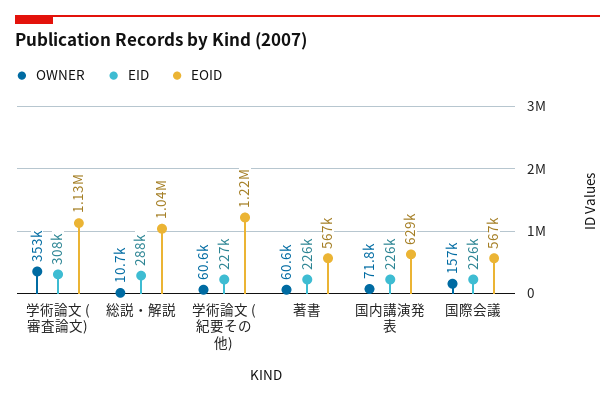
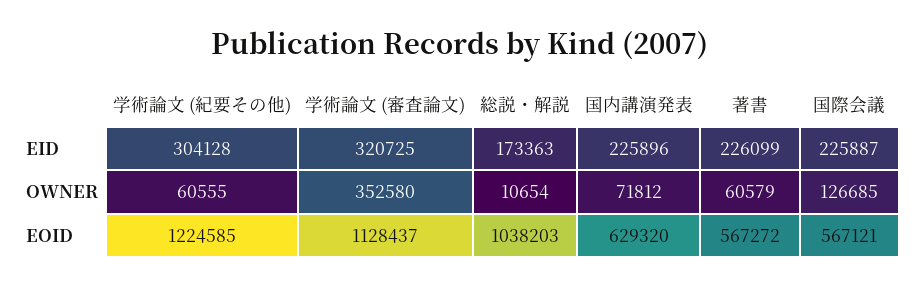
EID, 学術論文 (審査論文): 308000 -> 320725
EID, 総説・解説: 288000 -> 173363
EID, 学術論文 (紀要その他): 227000 -> 304128
OWNER, 国際会議: 157000 -> 126685

